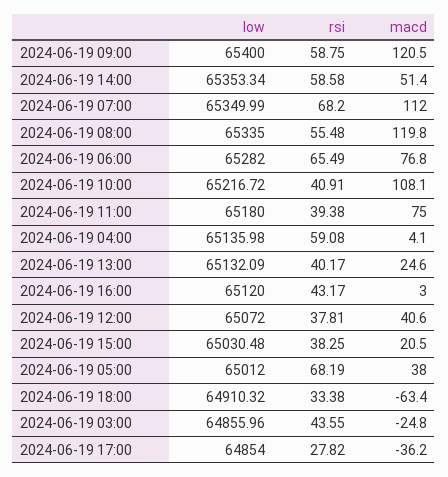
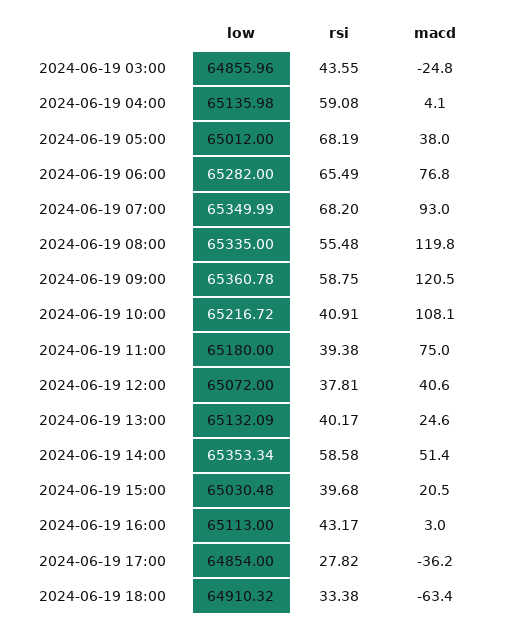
low, 2024-06-19 09:00: 65400 -> 65360.78
macd, 2024-06-19 07:00: 112 -> 93
low, 2024-06-19 16:00: 65120 -> 65113
rsi, 2024-06-19 15:00: 38.25 -> 39.68

